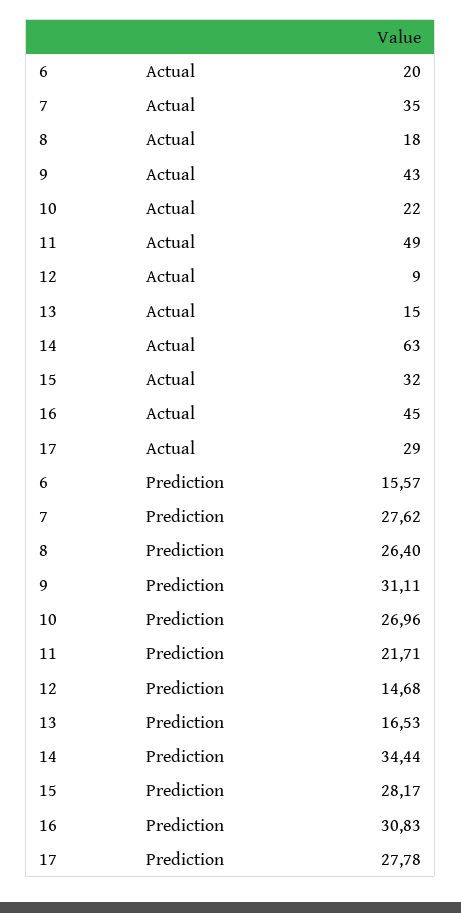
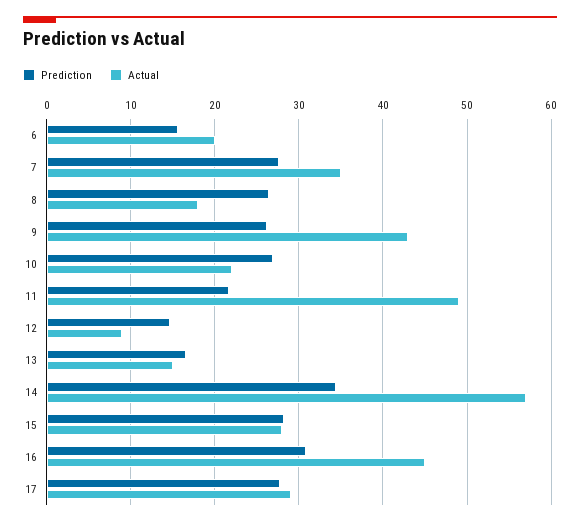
Actual, 14: 63 -> 57
Actual, 15: 32 -> 28
Prediction, 9: 31.11 -> 26

